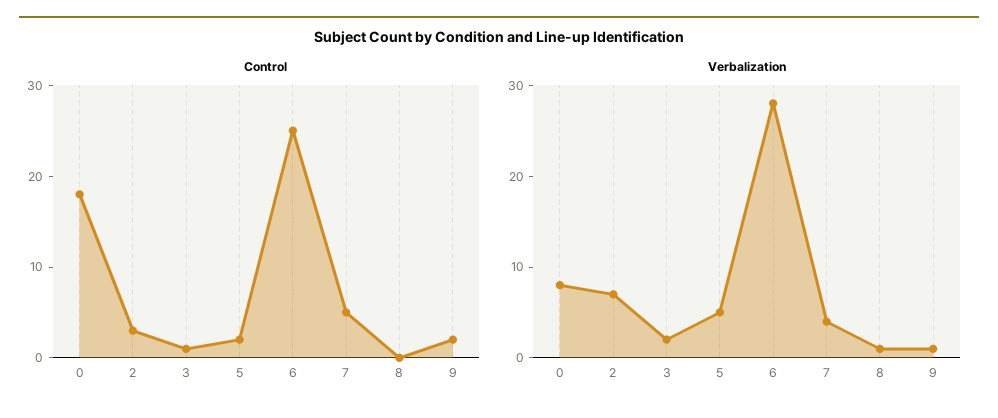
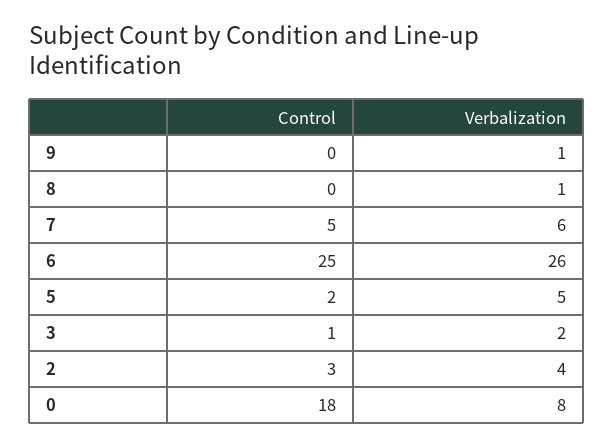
Control, 9: 2 -> 0
Verbalization, 2: 7 -> 4
Verbalization, 6: 28 -> 26
Verbalization, 7: 4 -> 6

